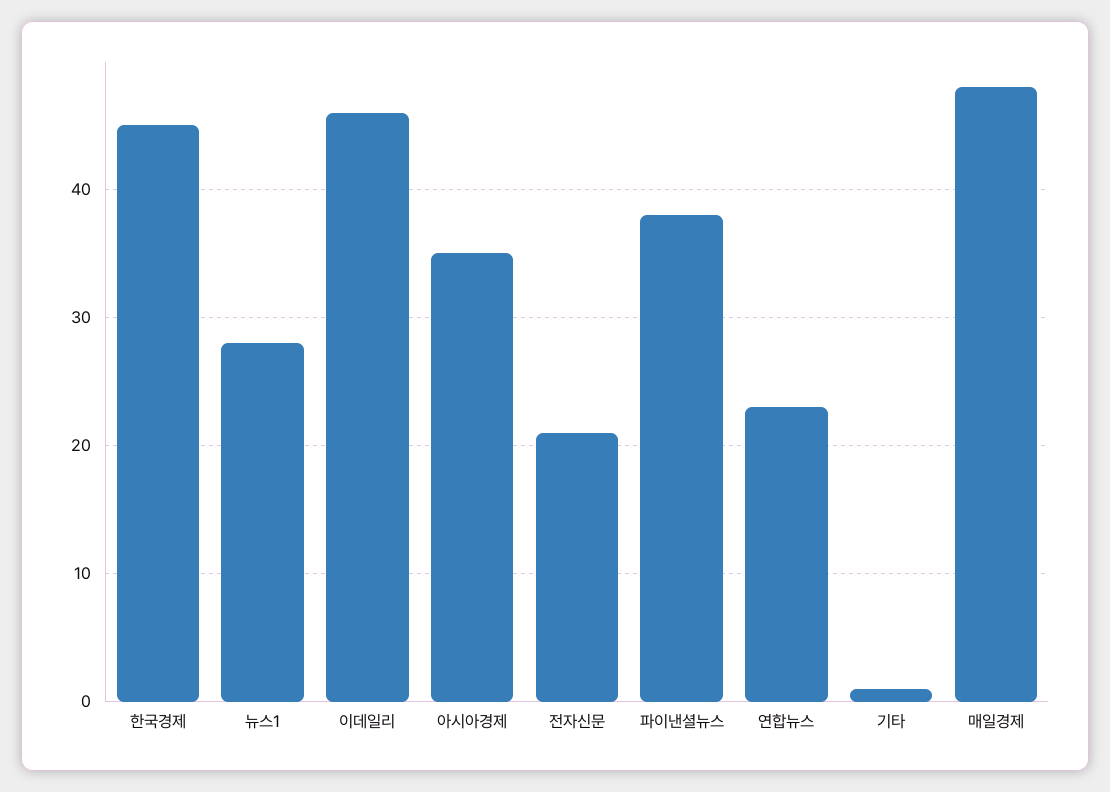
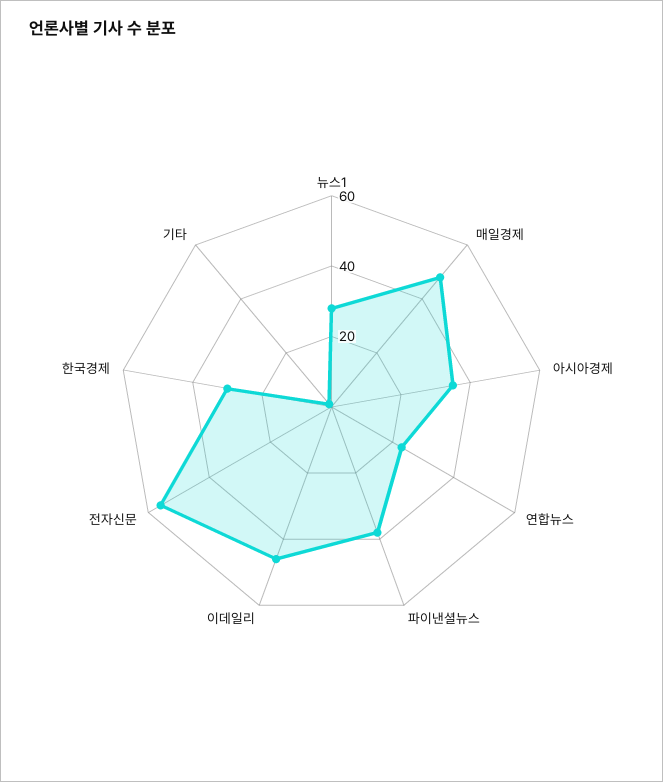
한국경제: 45 -> 30
전자신문: 21 -> 55

